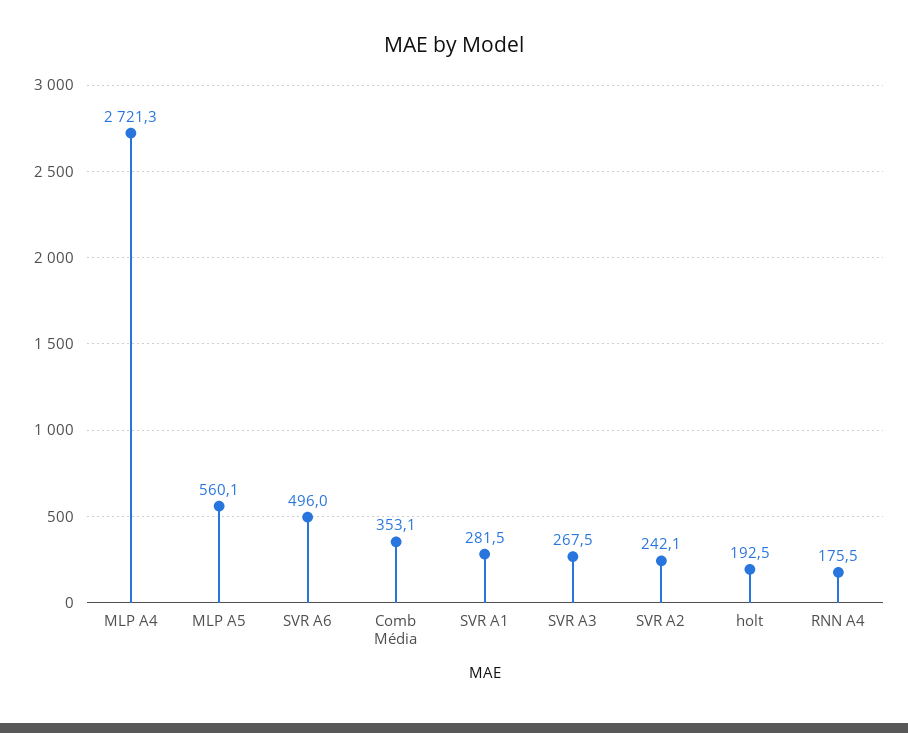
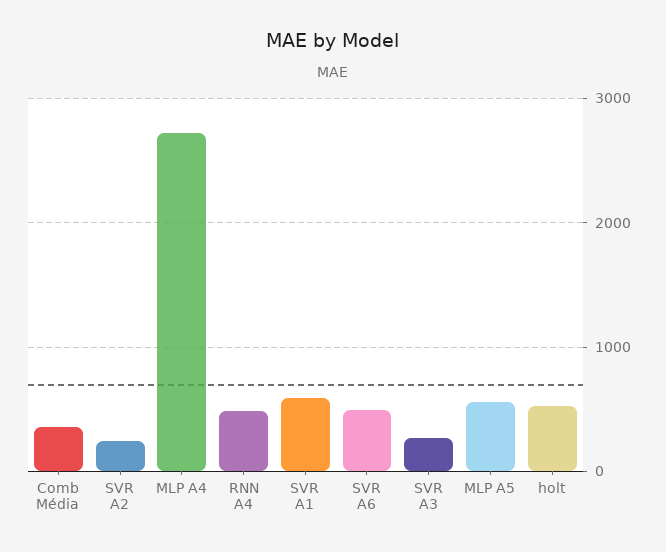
SVR A1: 281.5 -> 600
holt: 192.5 -> 500
RNN A4: 175.5 -> 500

